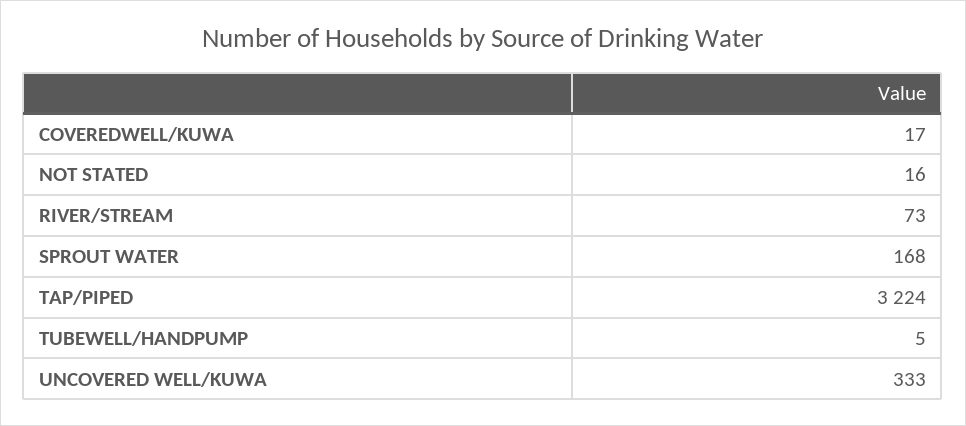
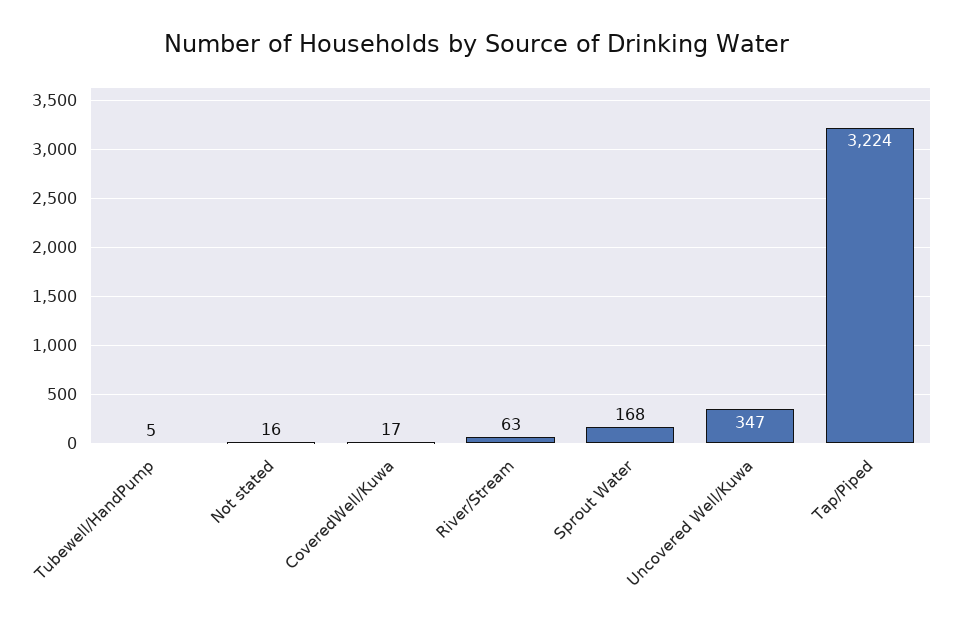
RIVER/STREAM: 73 -> 63
UNCOVERED WELL/KUWA: 333 -> 347

